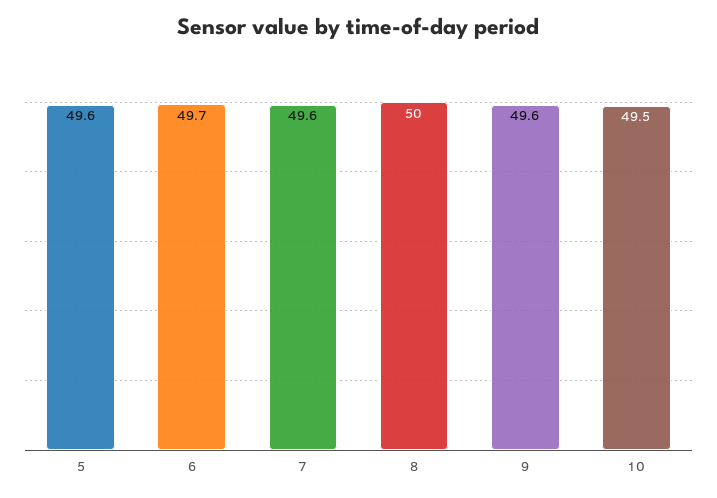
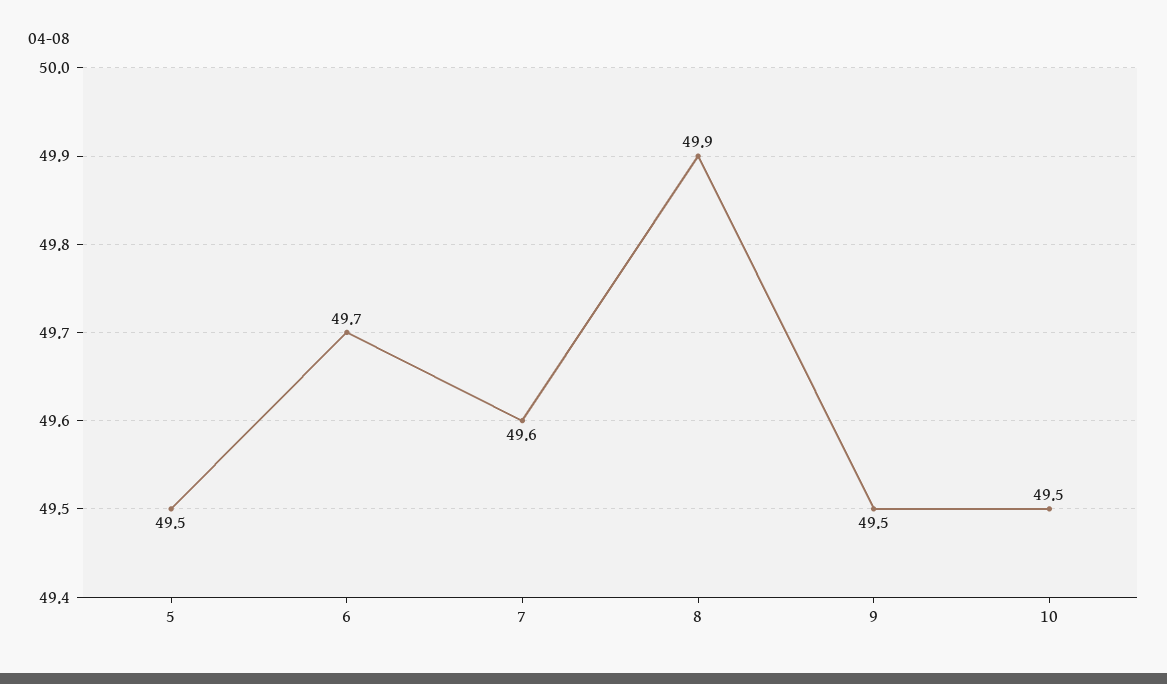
5: 49.6 -> 49.5
8: 50 -> 49.9
9: 49.6 -> 49.5

